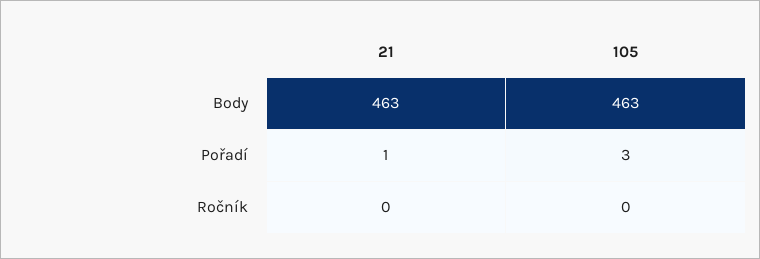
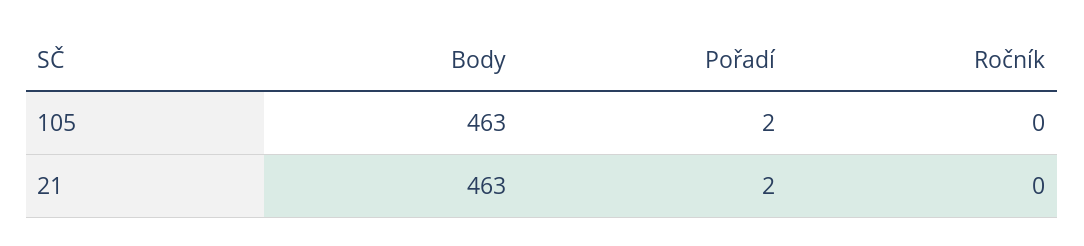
21, Pořadí: 1 -> 2
105, Pořadí: 3 -> 2

